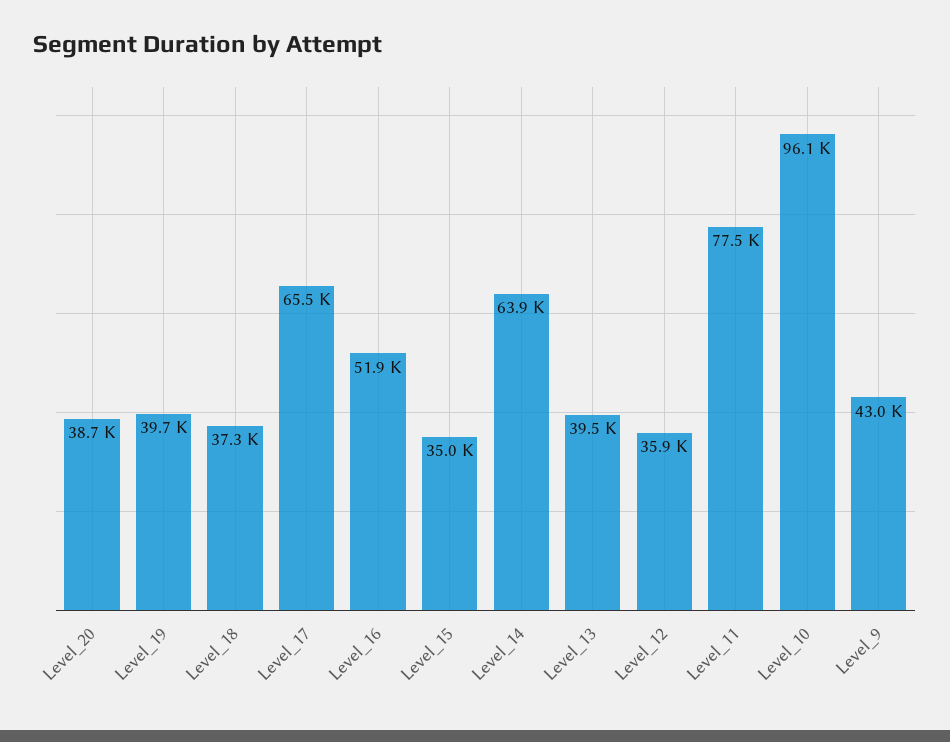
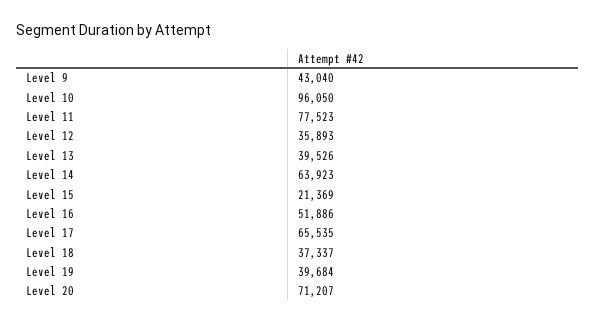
Level_20: 38700 -> 71207
Level_15: 35000 -> 21369

